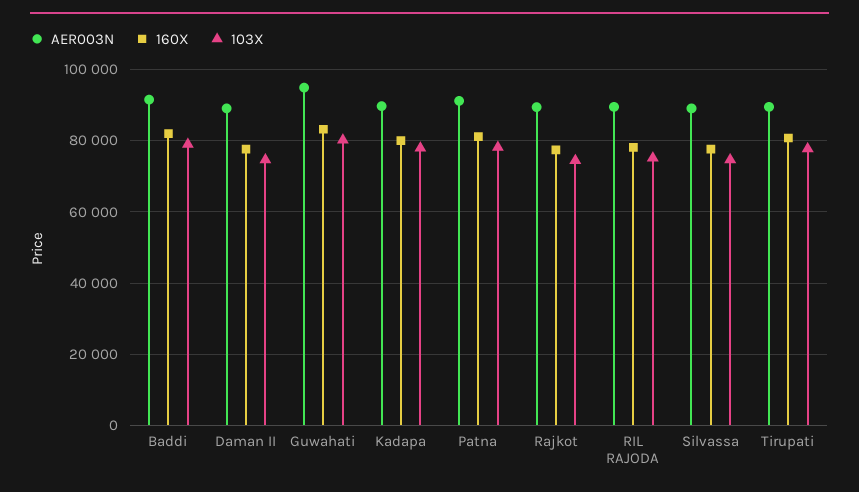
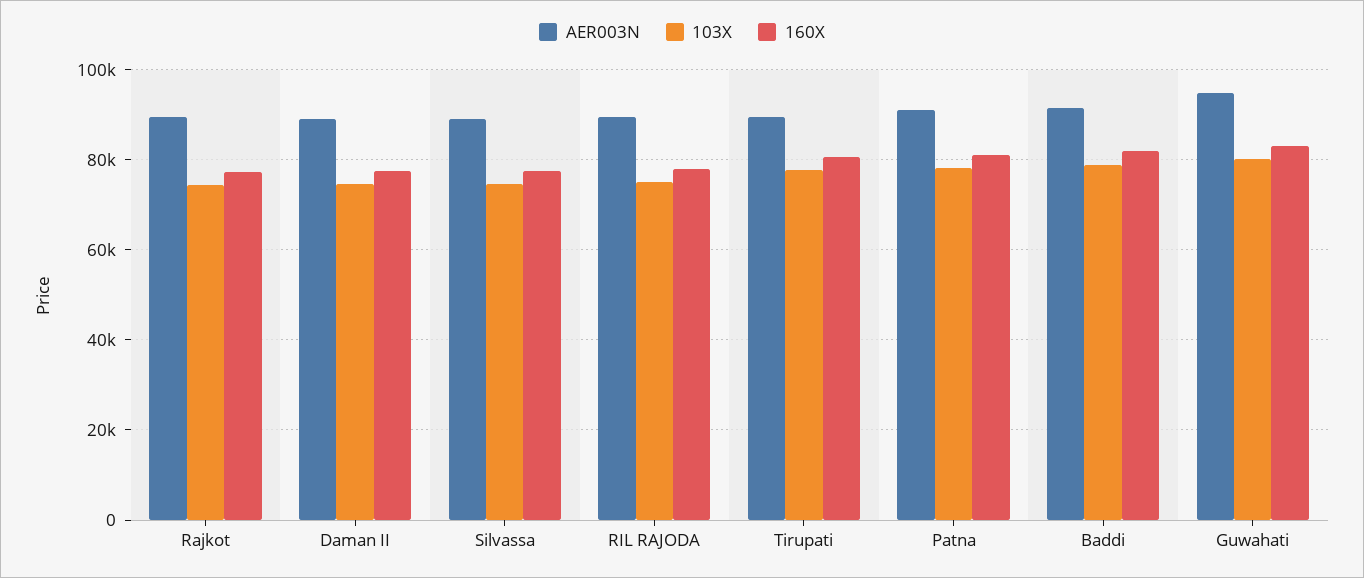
AER003N, Kadapa: 90000 -> none
160X, Kadapa: 80000 -> none
103X, Kadapa: 78000 -> none

